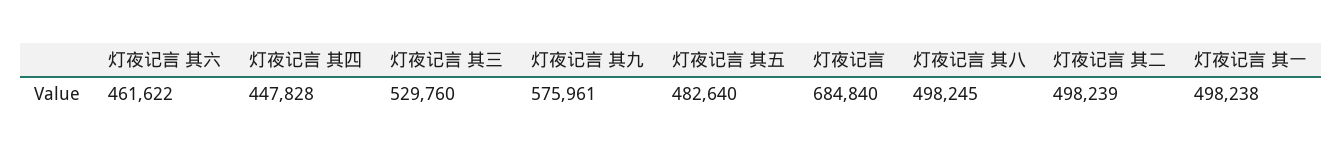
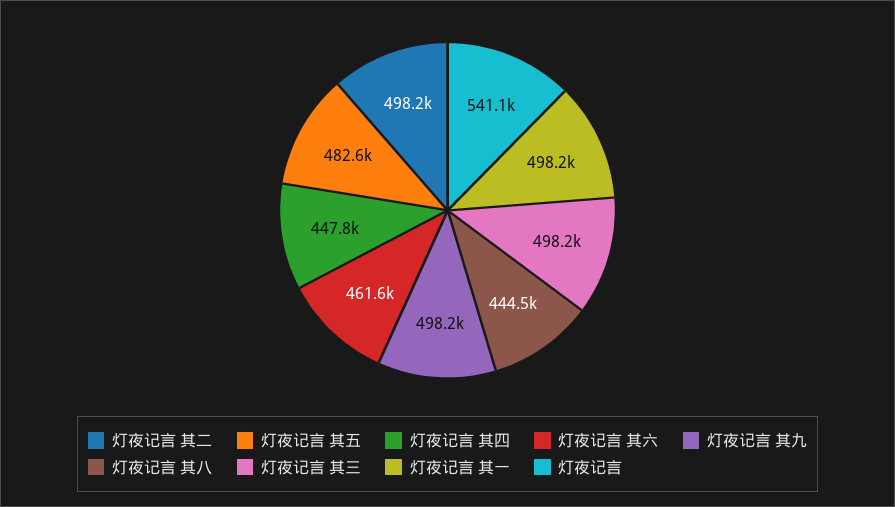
灯夜记言 其三: 529760 -> 498200
灯夜记言 其九: 575961 -> 498200
灯夜记言: 684840 -> 541100
灯夜记言 其八: 498245 -> 444500

